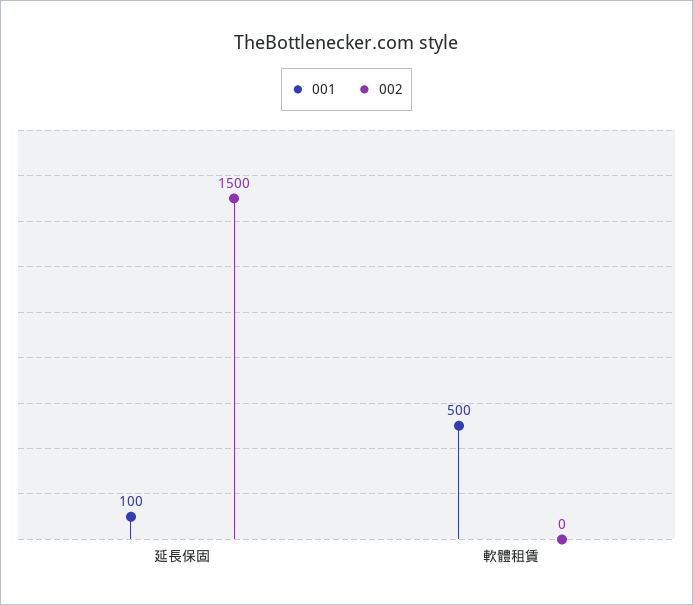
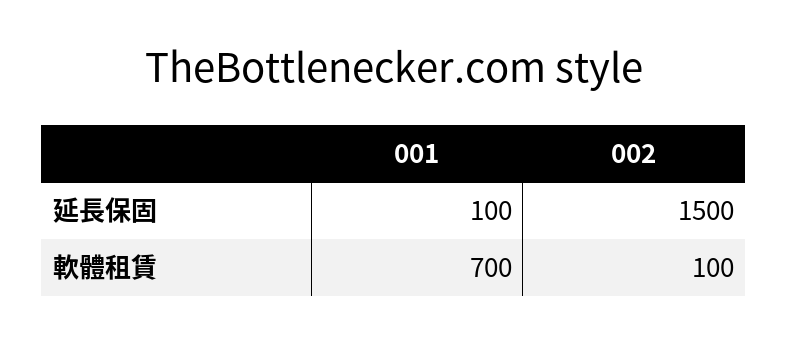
001, 軟體租賃: 500 -> 700
002, 軟體租賃: 0 -> 100

